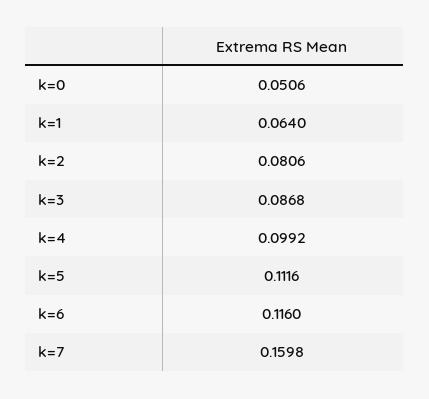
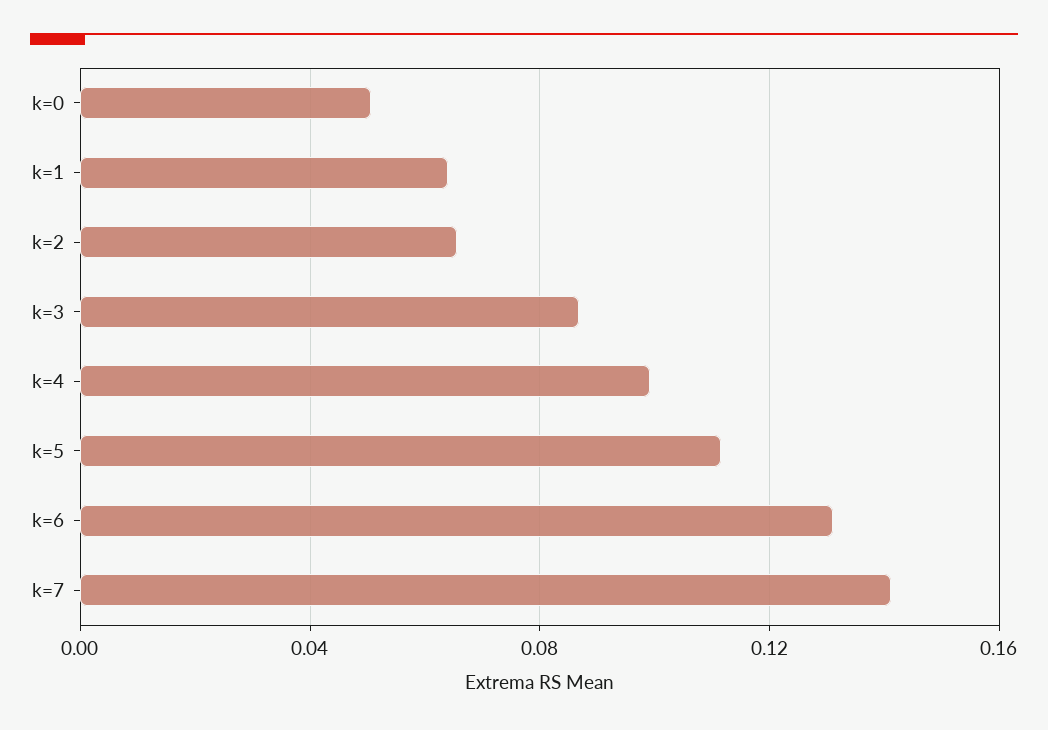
k=2: 0.0806 -> 0.065
k=6: 0.116 -> 0.13
k=7: 0.1598 -> 0.14

